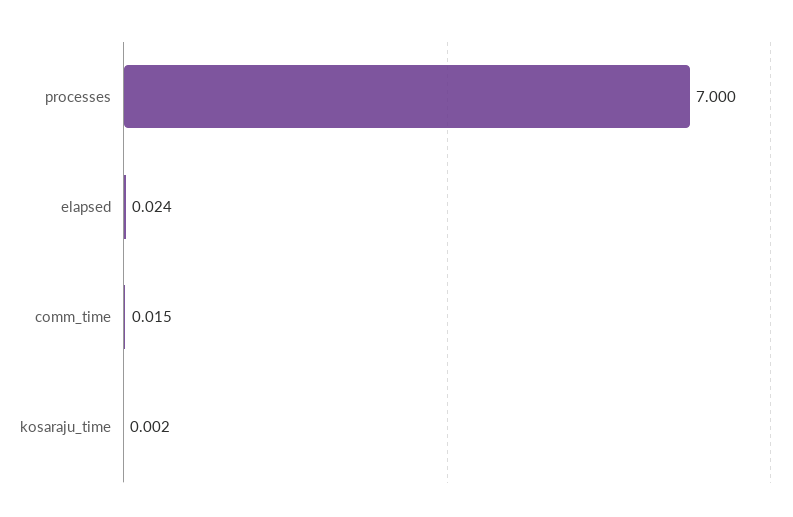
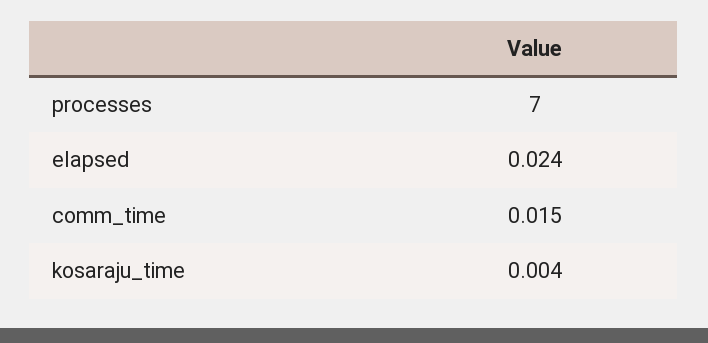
kosaraju_time: 0.002 -> 0.004

